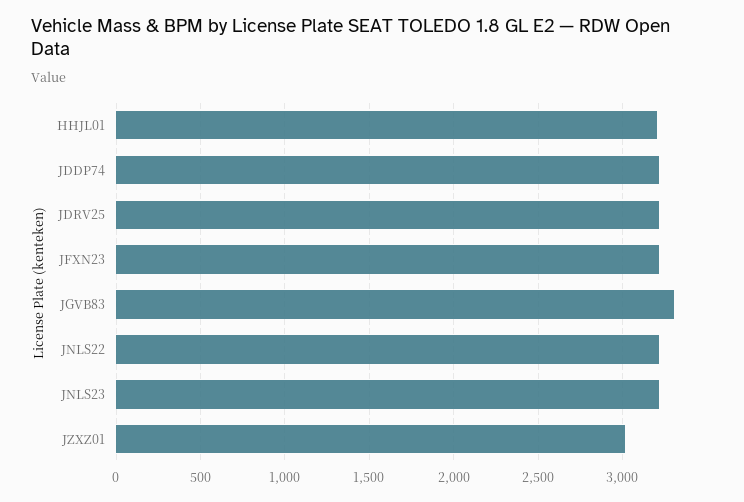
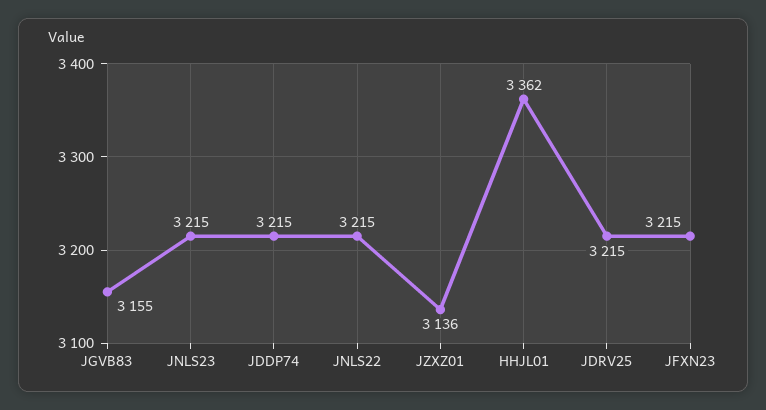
HHJL01: 3200 -> 3362
JGVB83: 3300 -> 3155
JZXZ01: 3000 -> 3136

